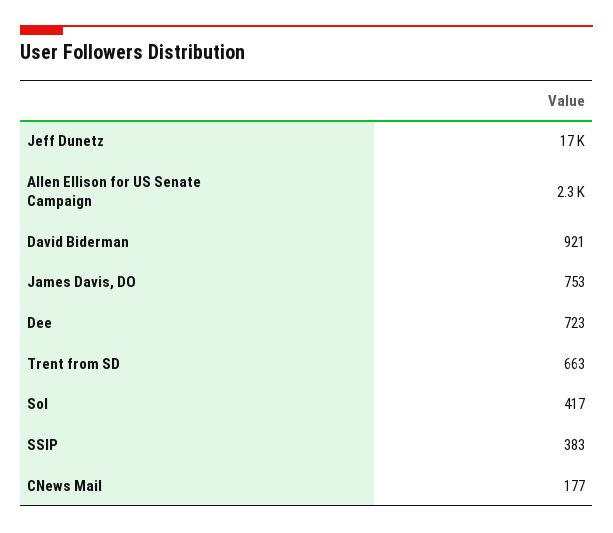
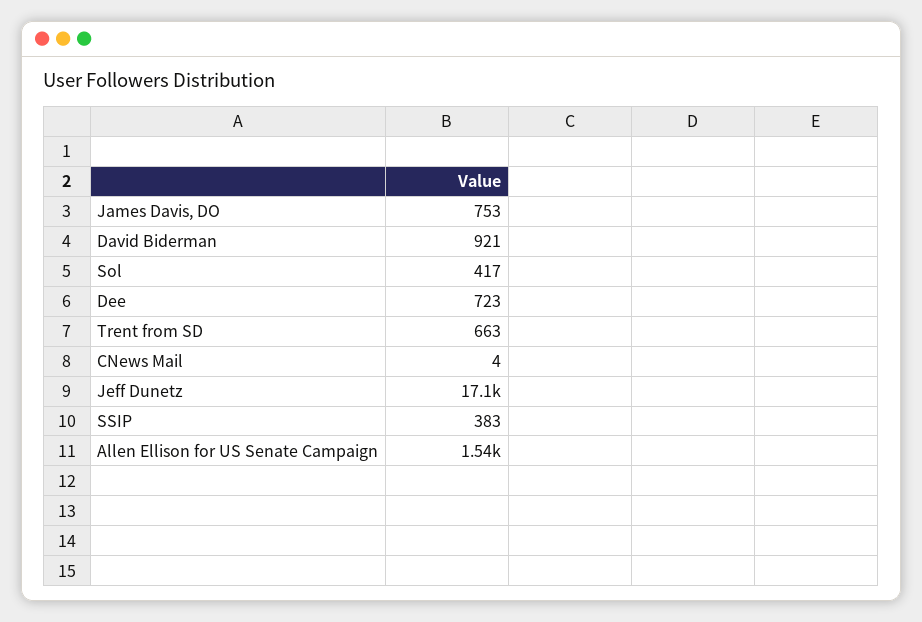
Allen Ellison for US Senate Campaign: 2300 -> 1540
CNews Mail: 177 -> 4

